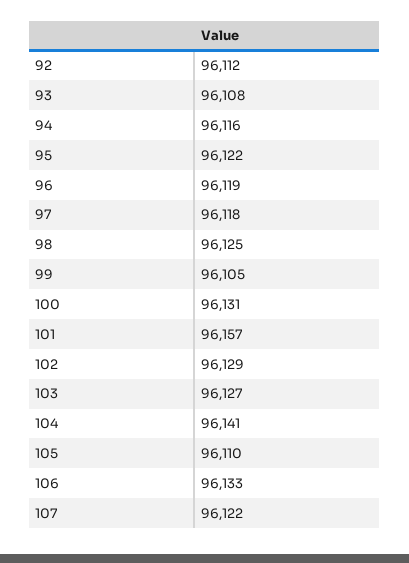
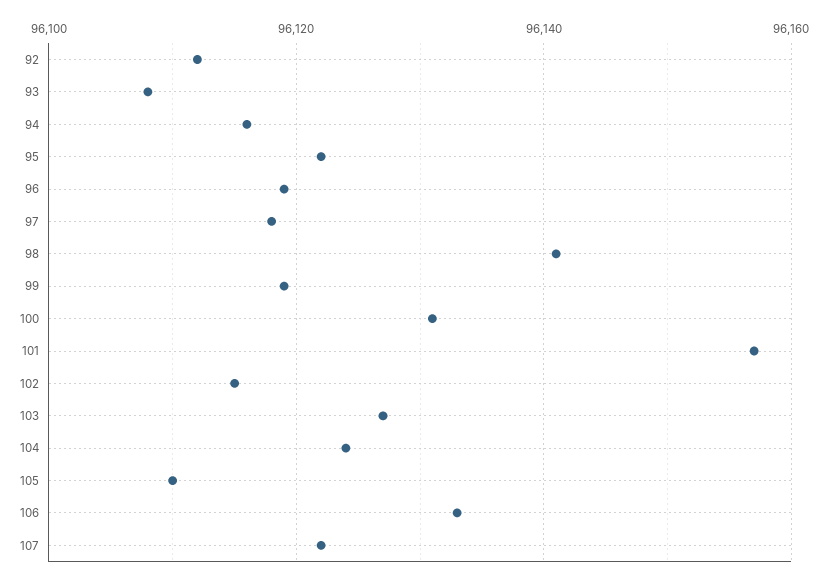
98: 96125 -> 96140
99: 96105 -> 96120
102: 96129 -> 96115
104: 96141 -> 96125

